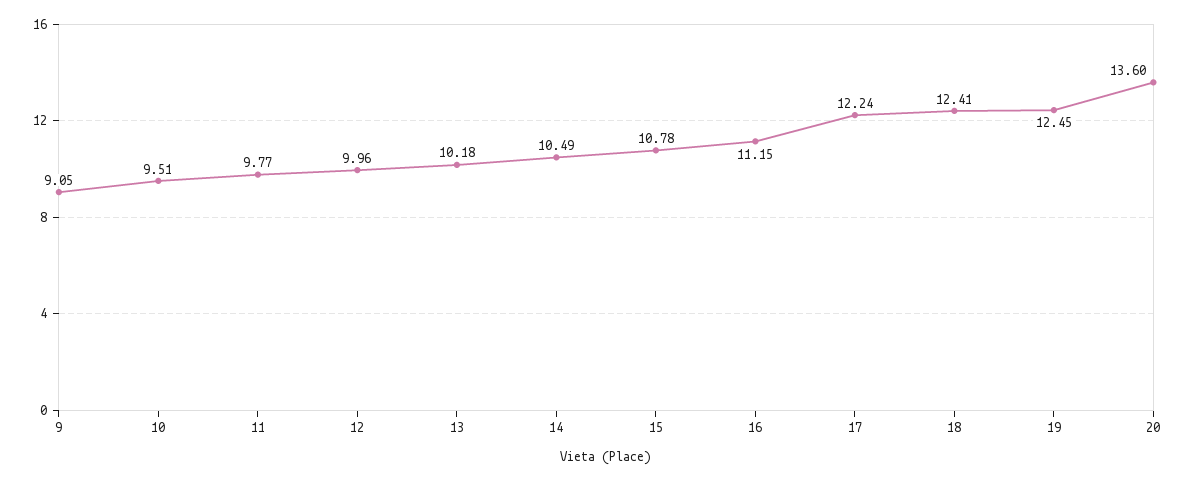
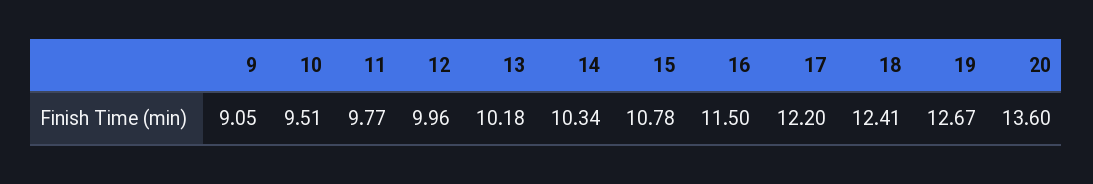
14: 10.49 -> 10.34
16: 11.15 -> 11.5
17: 12.24 -> 12.2
19: 12.45 -> 12.67

